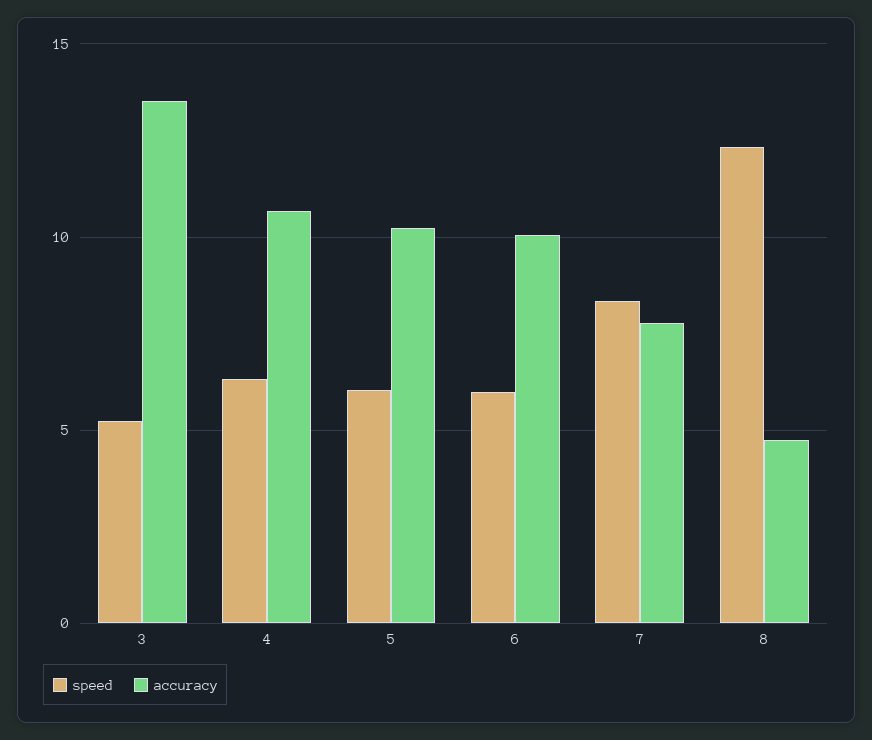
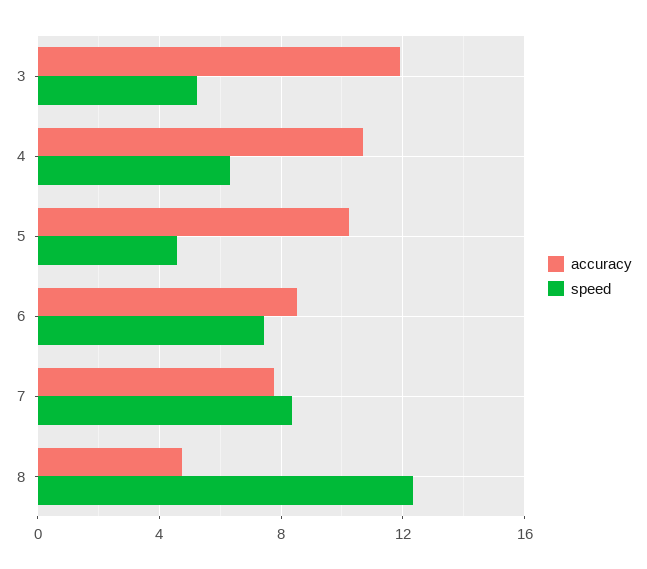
accuracy, 3: 13.5 -> 12
speed, 5: 6 -> 4.5
speed, 6: 6 -> 7.5
accuracy, 6: 10 -> 8.5

